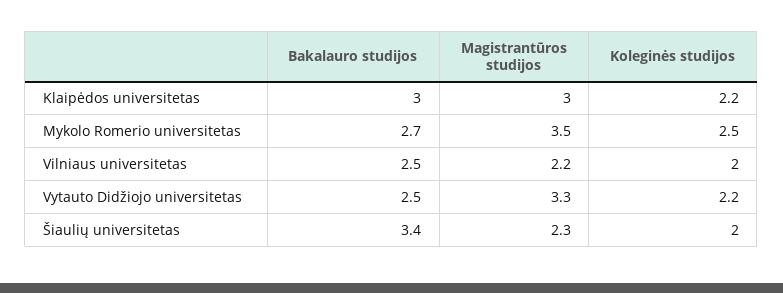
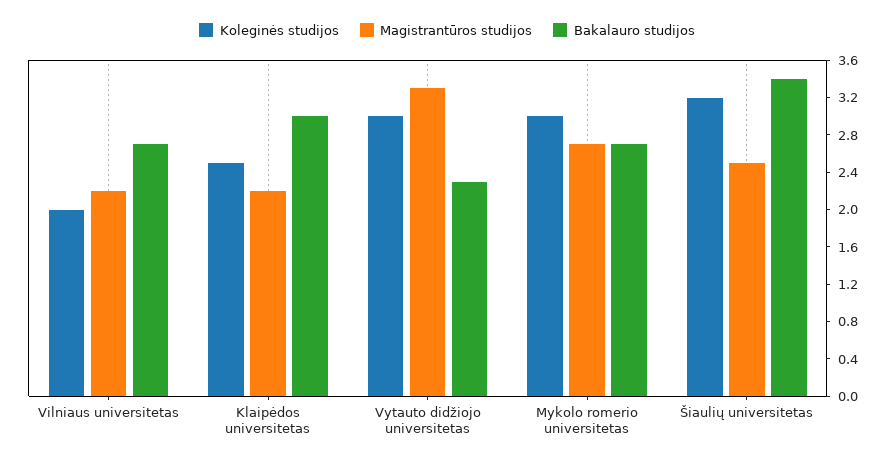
Magistrantūros studijos, Klaipėdos universitetas: 3 -> 2.2
Koleginės studijos, Klaipėdos universitetas: 2.2 -> 2.5
Magistrantūros studijos, Mykolo Romerio universitetas: 3.5 -> 2.7
Koleginės studijos, Mykolo Romerio universitetas: 2.5 -> 3
Bakalauro studijos, Vilniaus universitetas: 2.5 -> 2.7
Bakalauro studijos, Vytauto Didžiojo universitetas: 2.5 -> 2.3
Koleginės studijos, Vytauto Didžiojo universitetas: 2.2 -> 3
Magistrantūros studijos, Šiaulių universitetas: 2.3 -> 2.5
Koleginės studijos, Šiaulių universitetas: 2 -> 3.2

